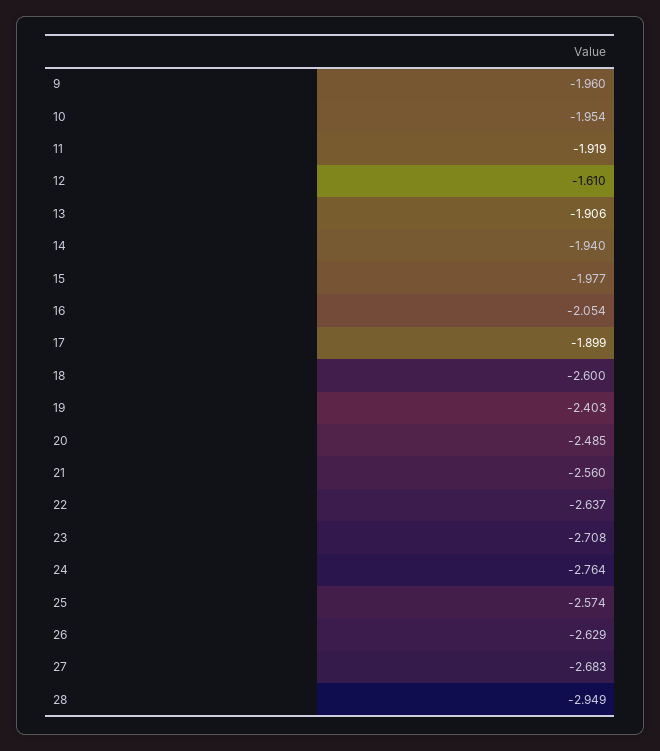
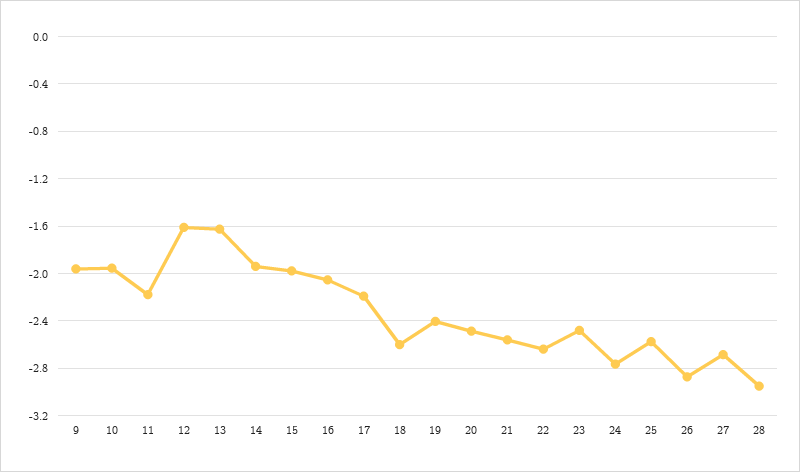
11: -1.919 -> -2.2
13: -1.906 -> -1.6
17: -1.899 -> -2.2
23: -2.708 -> -2.5
26: -2.629 -> -2.9

